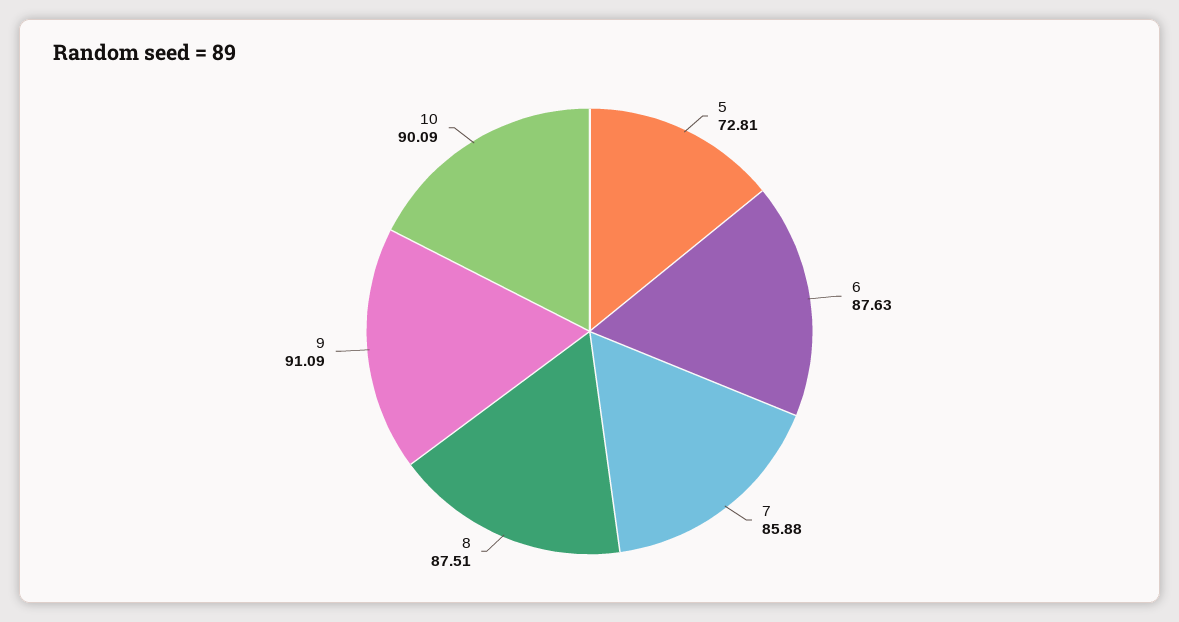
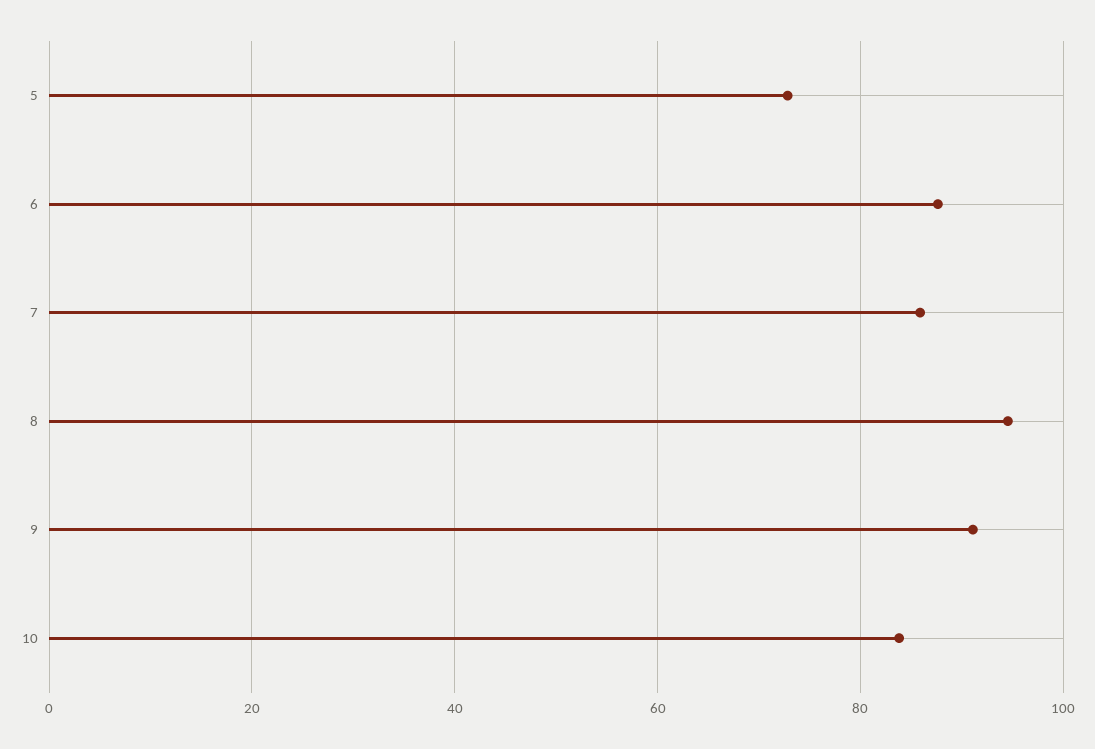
8: 87.51 -> 94
10: 90.09 -> 84

